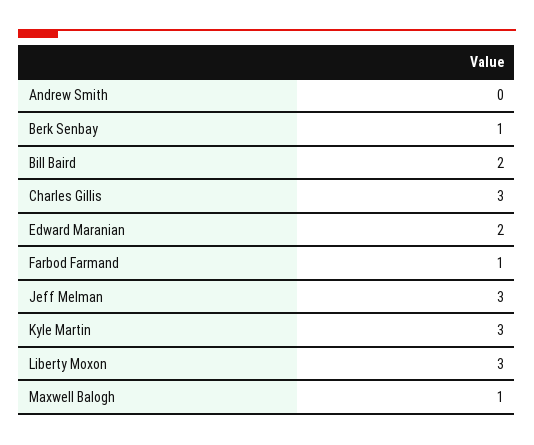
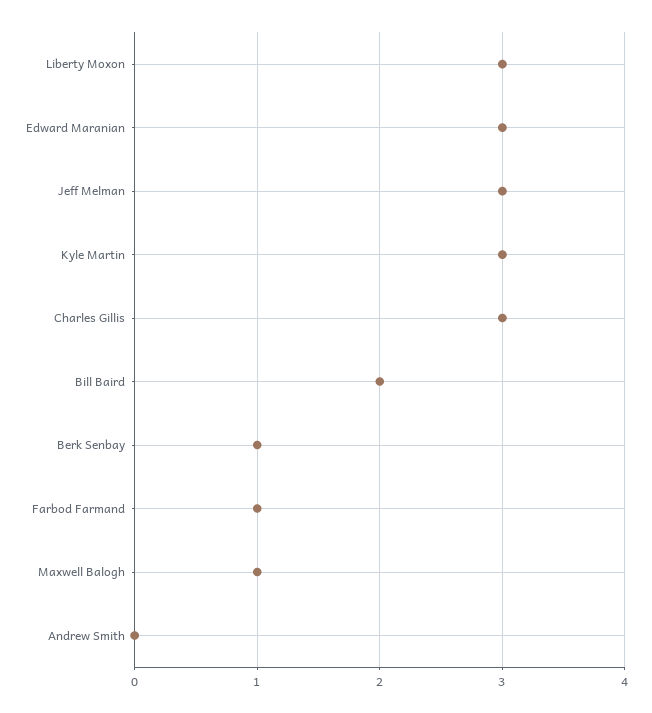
Edward Maranian: 2 -> 3

